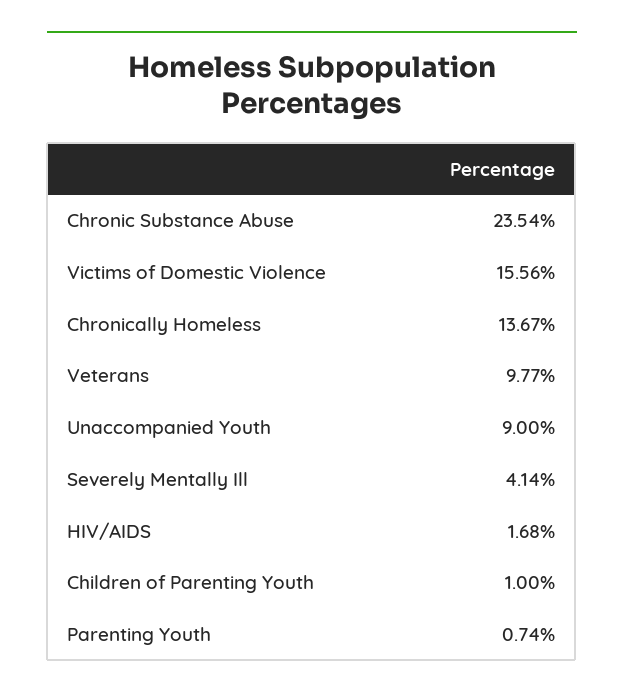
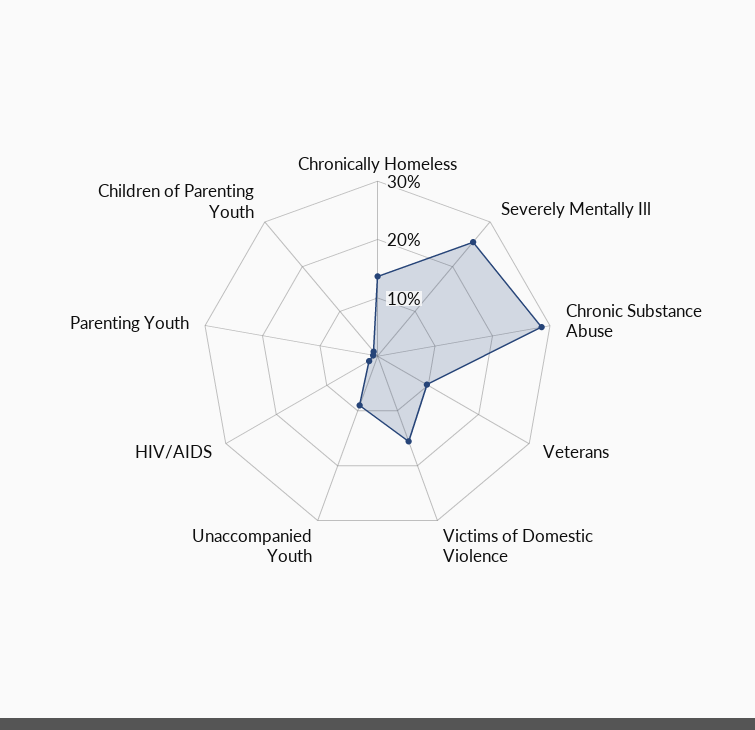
Chronic Substance Abuse: 23.54 -> 28
Severely Mentally Ill: 4.14 -> 26

